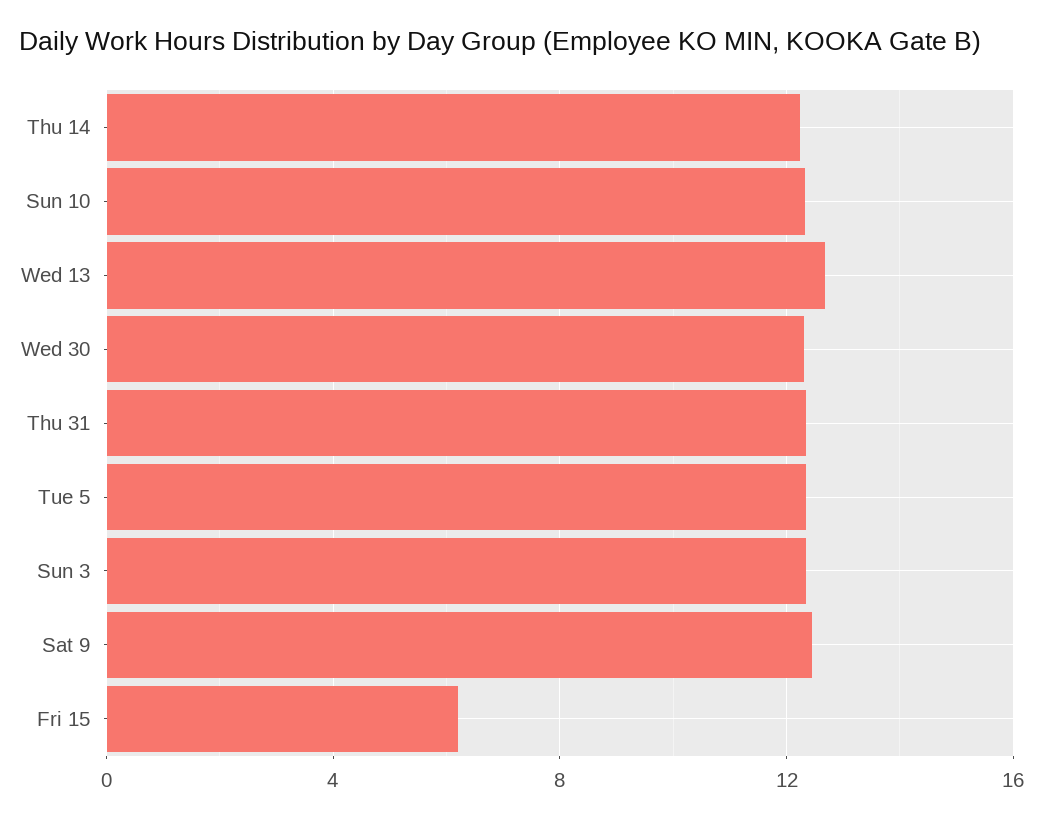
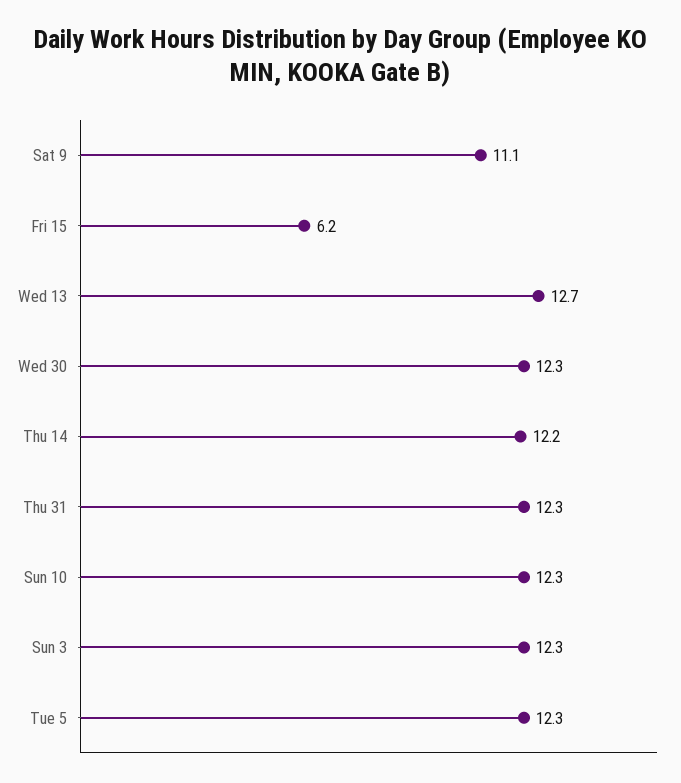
Sat 9: 12.5 -> 11.1

